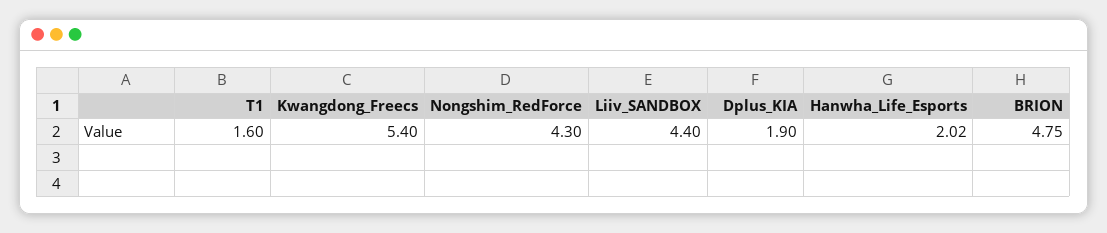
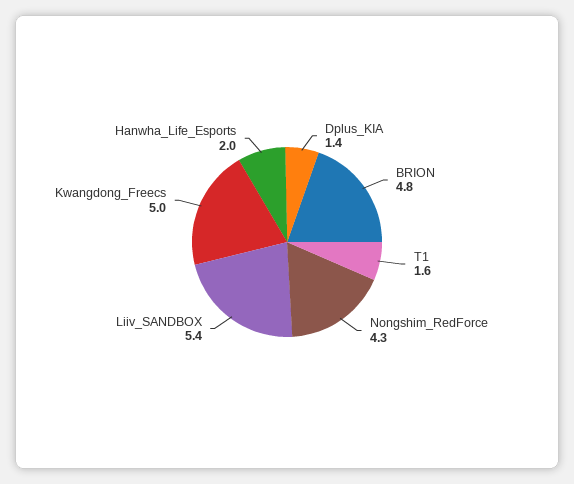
Kwangdong_Freecs: 5.4 -> 5
Liiv_SANDBOX: 4.4 -> 5.4
Dplus_KIA: 1.9 -> 1.4

